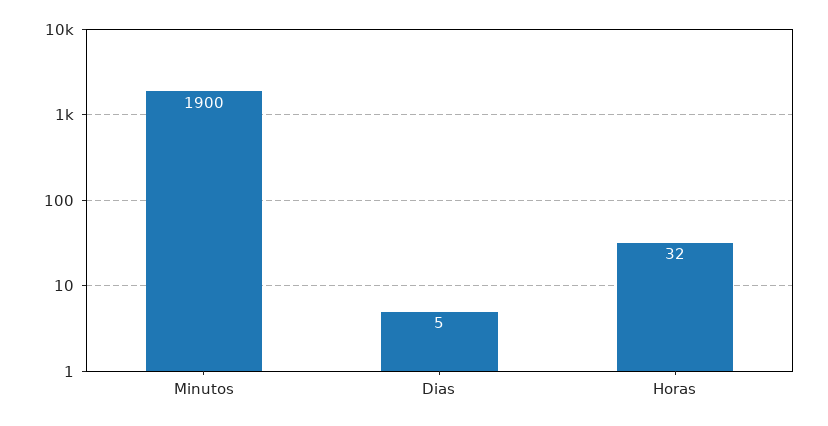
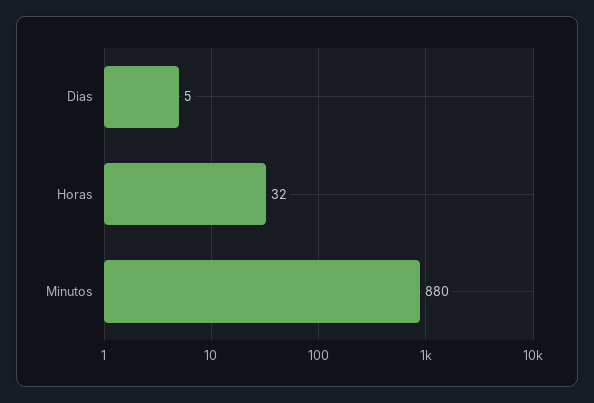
Minutos: 1900 -> 880

